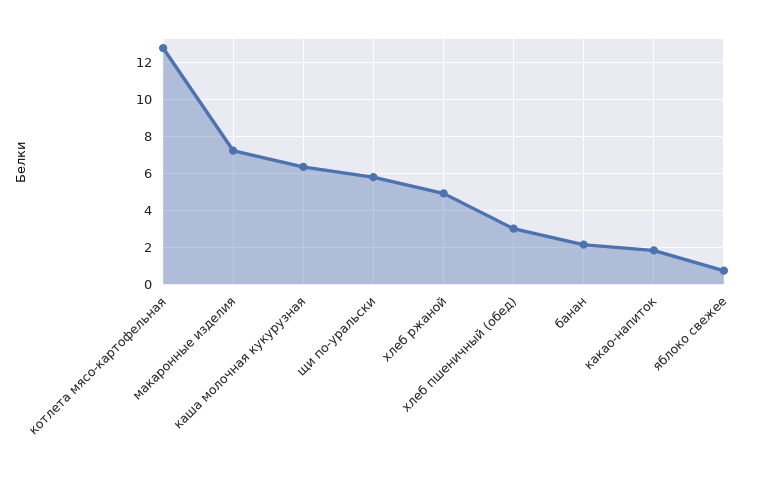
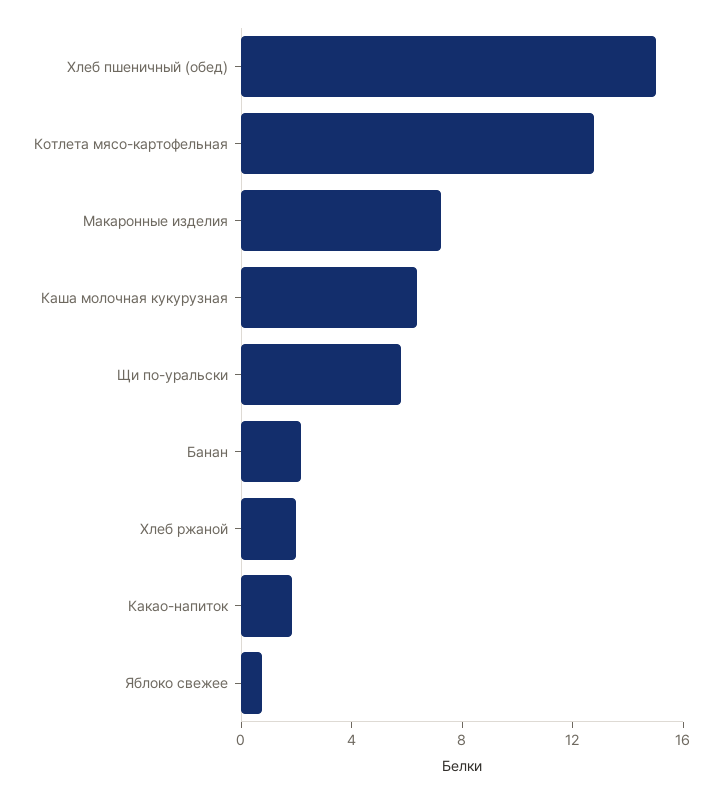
хлеб ржаной: 5 -> 2
хлеб пшеничный (обед): 3 -> 15

